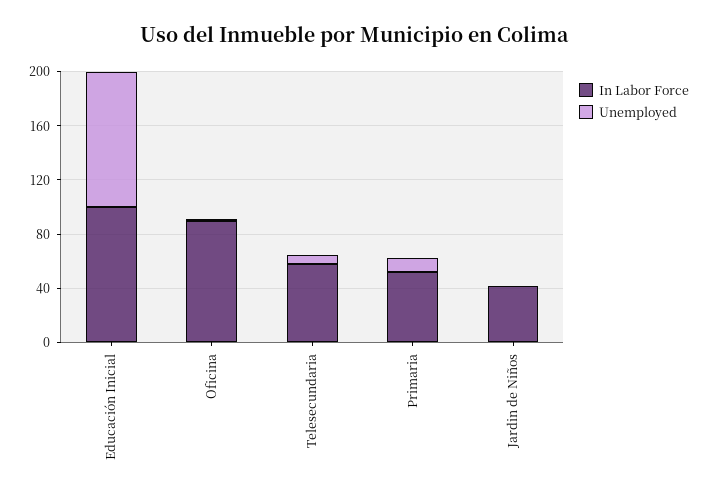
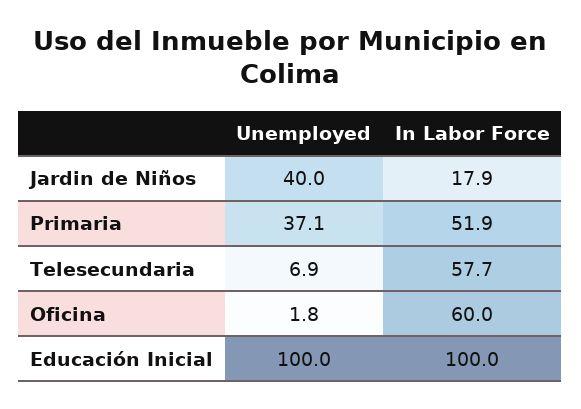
In Labor Force, Oficina: 90 -> 60
Unemployed, Primaria: 10 -> 37.1
In Labor Force, Jardin de Niños: 40 -> 17.9
Unemployed, Jardin de Niños: 0 -> 40

